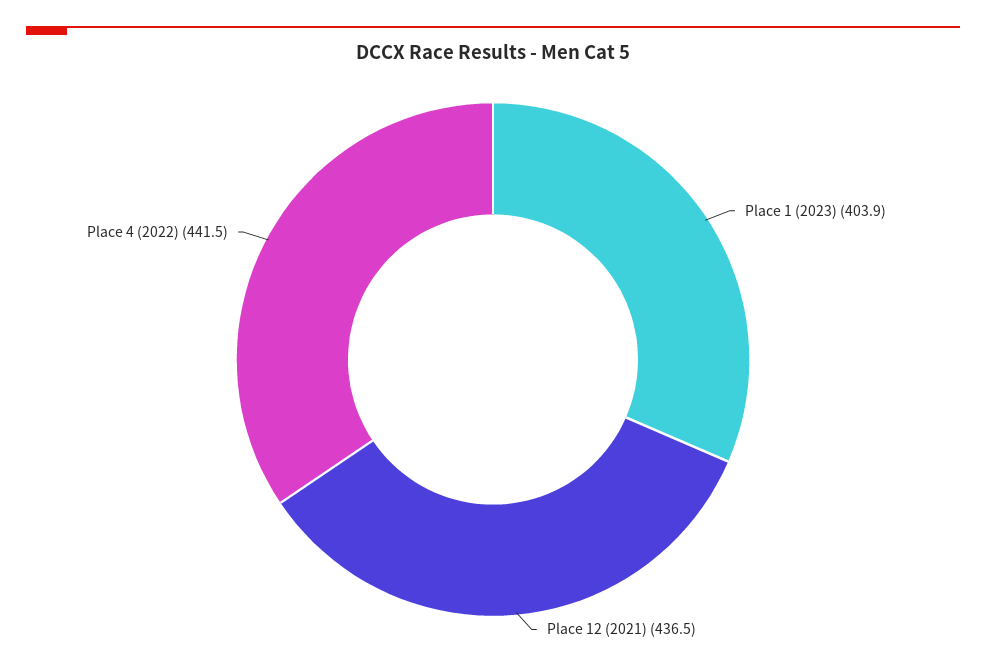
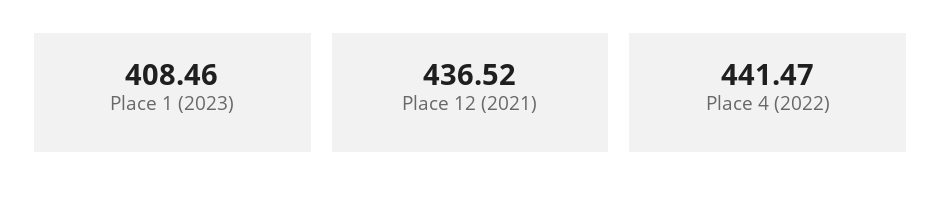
Place 1 (2023): 403.9 -> 408.46

